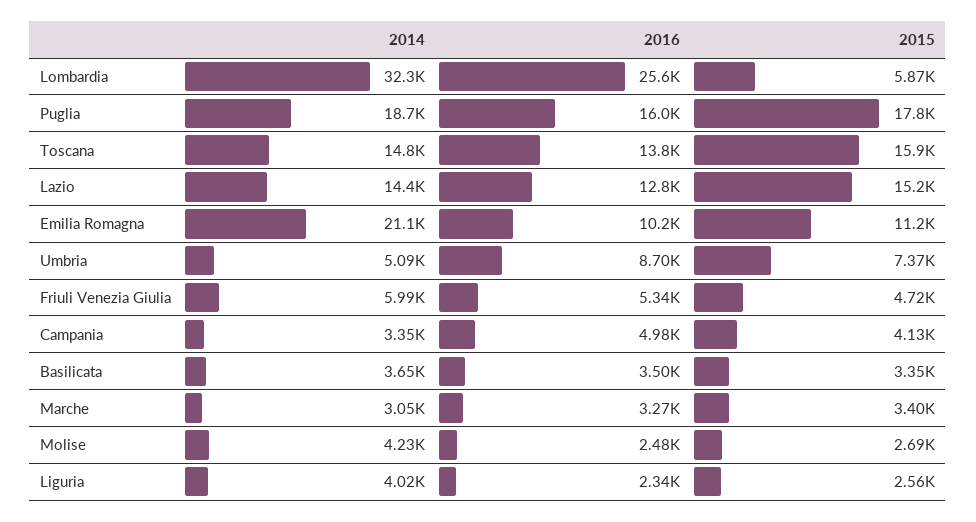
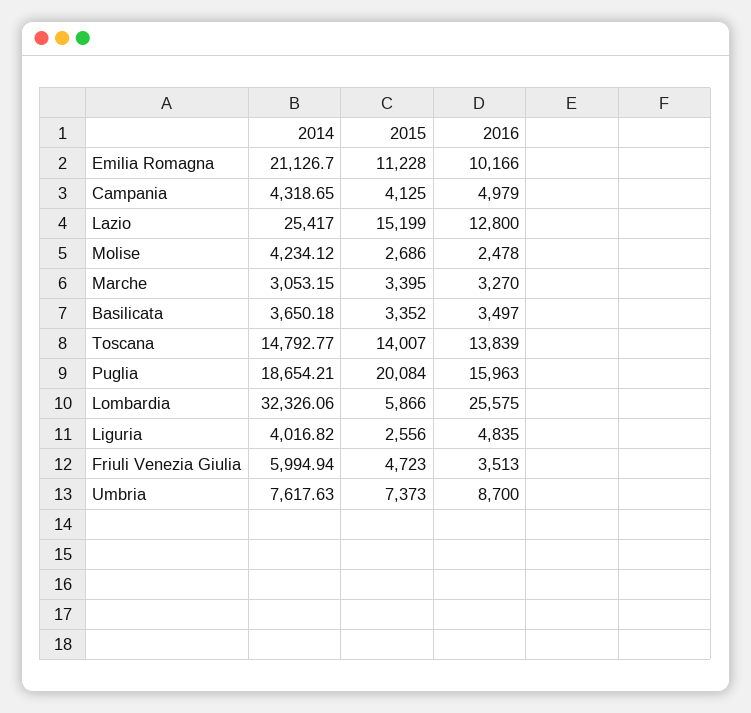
2015, Puglia: 17800 -> 20084
2015, Toscana: 15900 -> 14007
2014, Lazio: 14400 -> 25417
2014, Umbria: 5090 -> 7617.63
2016, Friuli Venezia Giulia: 5340 -> 3513
2014, Campania: 3350 -> 4318.65
2016, Liguria: 2340 -> 4835

